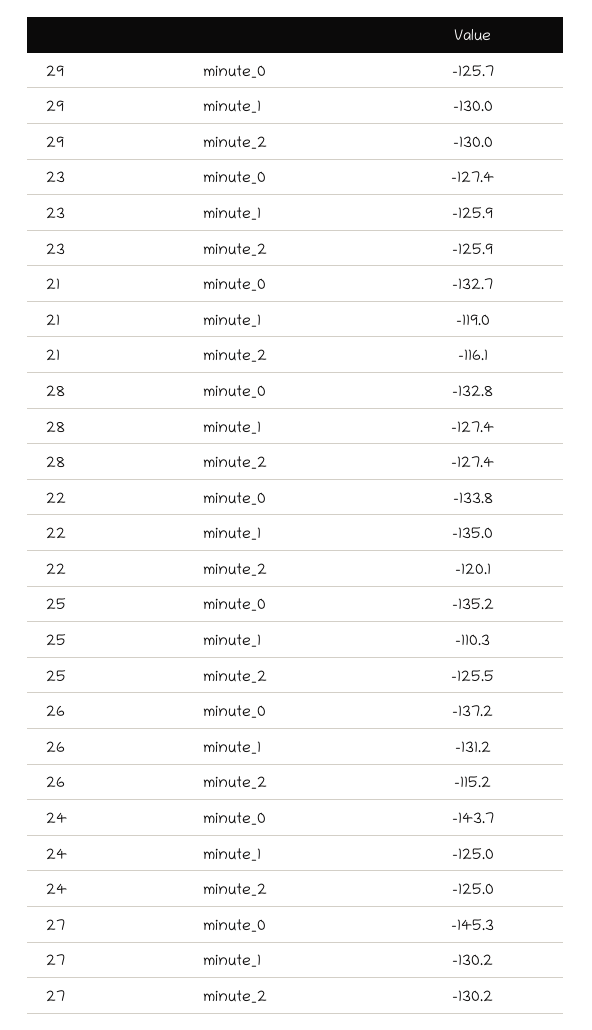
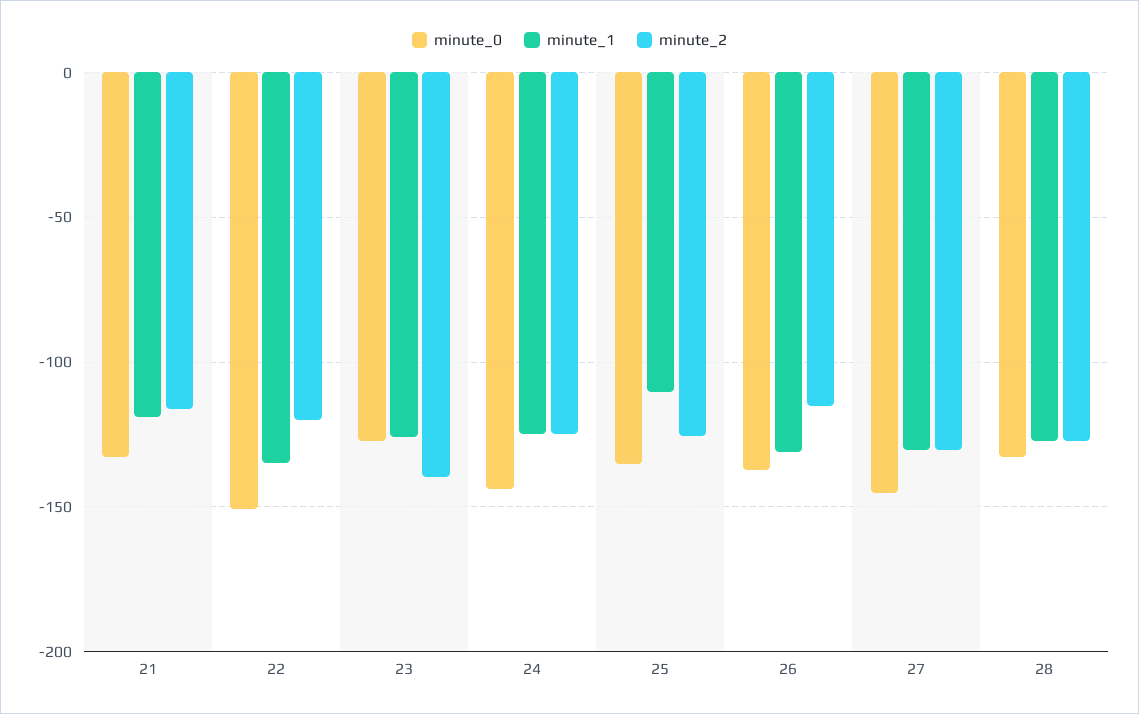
minute_0, 29: -125.7 -> none
minute_1, 29: -130 -> none
minute_2, 29: -130 -> none
minute_2, 23: -125.9 -> -140
minute_0, 22: -133.8 -> -150

